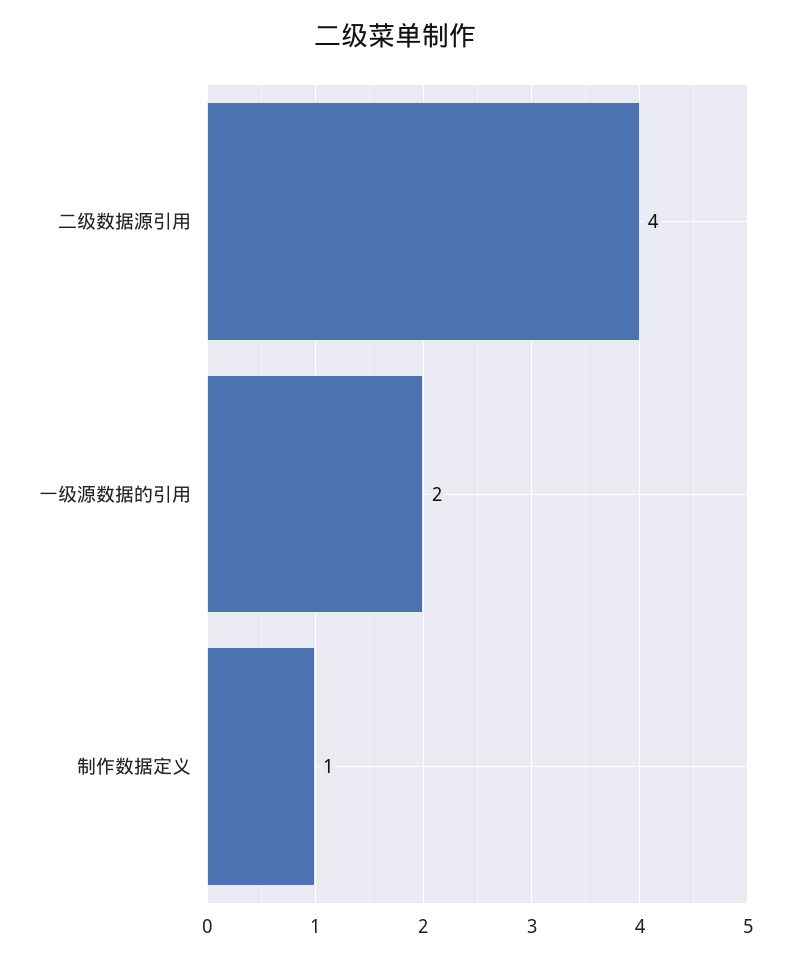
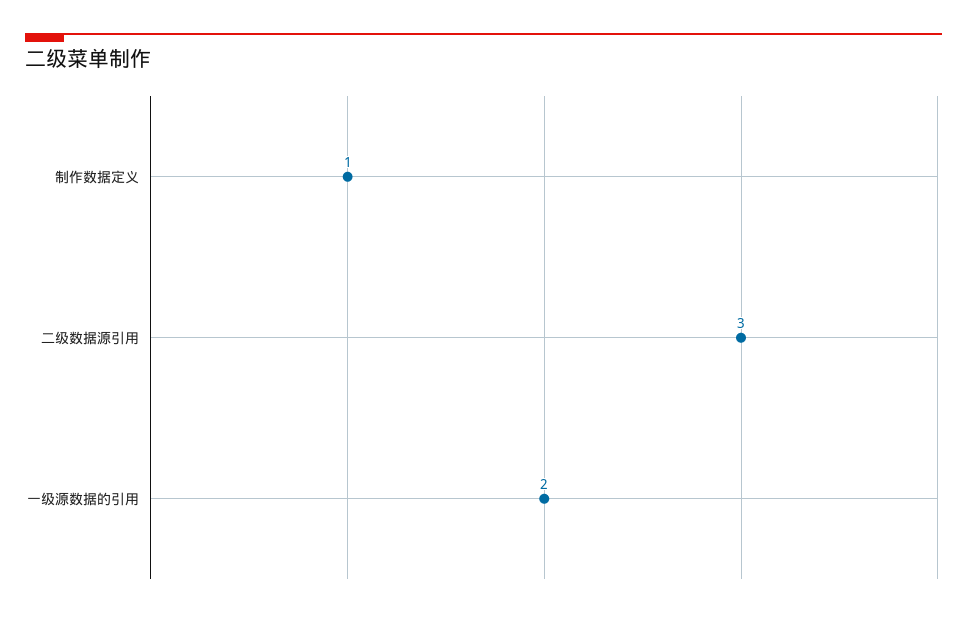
二级数据源引用: 4 -> 3

